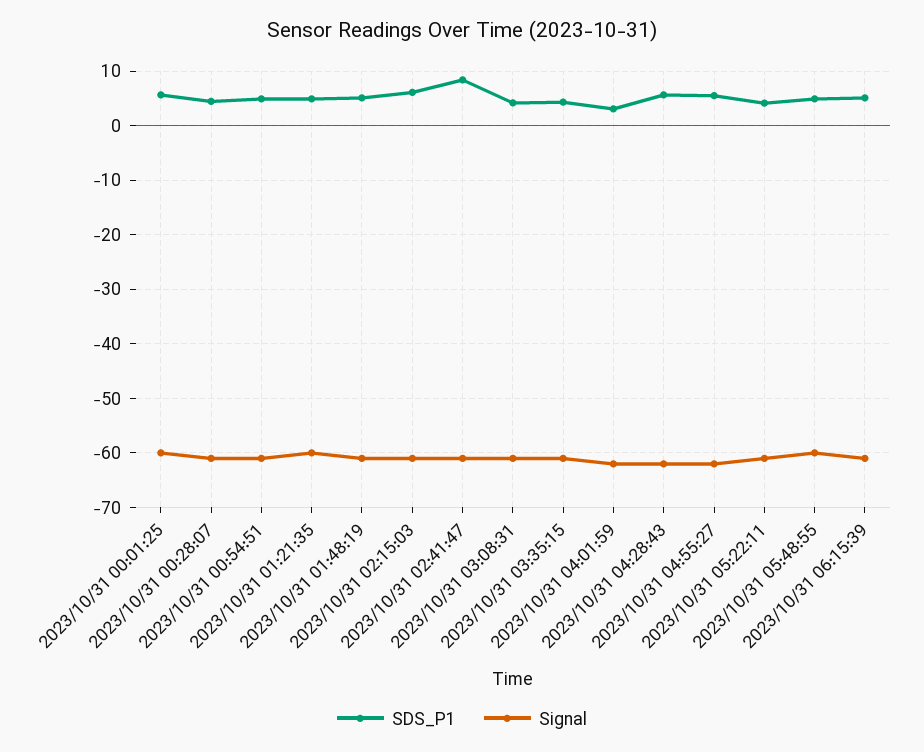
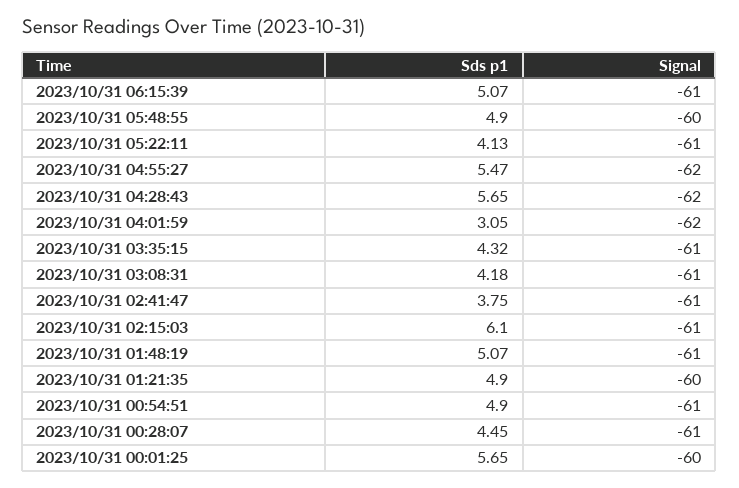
SDS_P1, 2023/10/31 02:41:47: 8 -> 3.75

